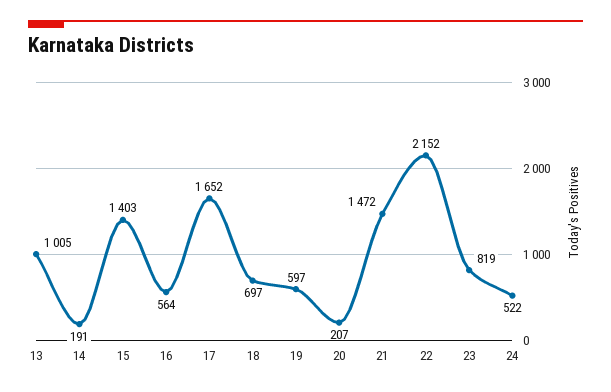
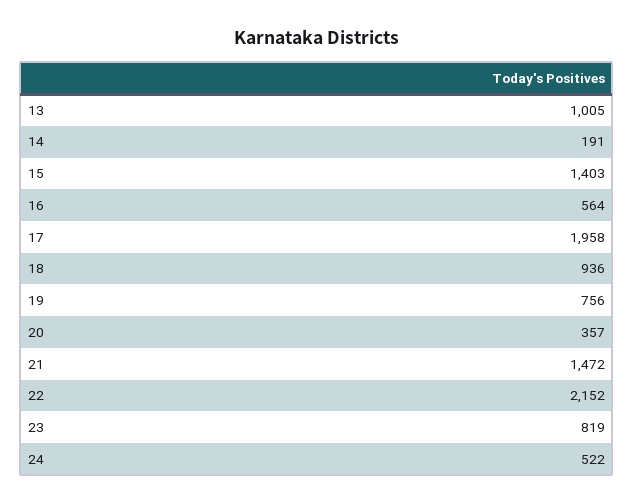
17: 1652 -> 1958
18: 697 -> 936
19: 597 -> 756
20: 207 -> 357

